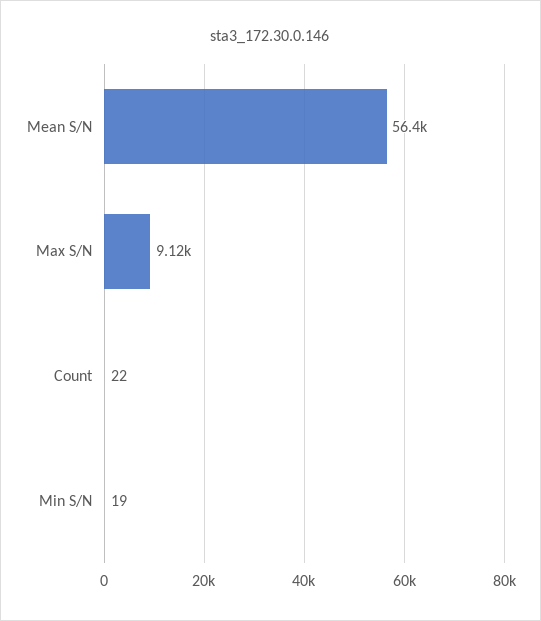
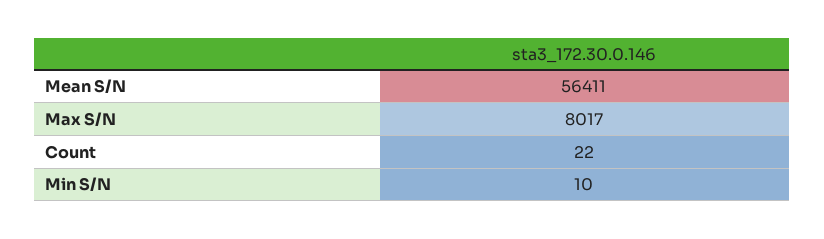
Max S/N: 9120 -> 8017
Min S/N: 19 -> 10

